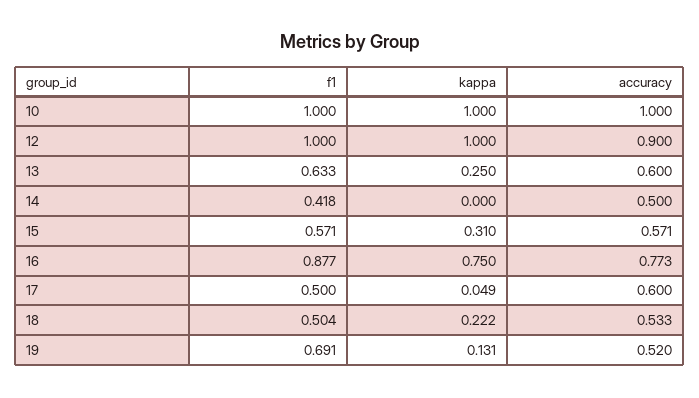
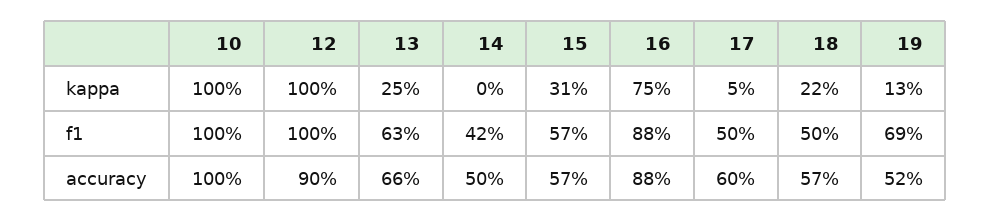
accuracy, 13: 0.6 -> 0.66
accuracy, 16: 0.773 -> 0.88
accuracy, 18: 0.533 -> 0.57

